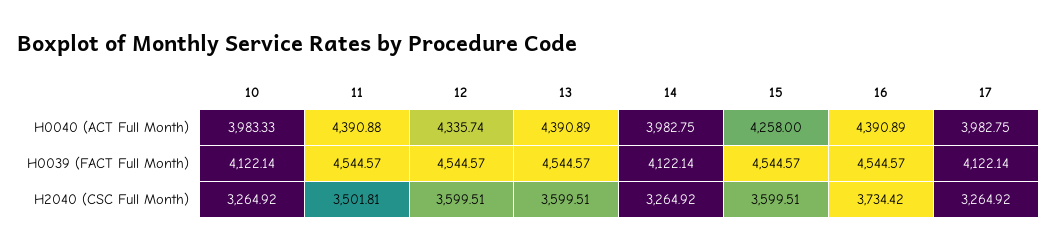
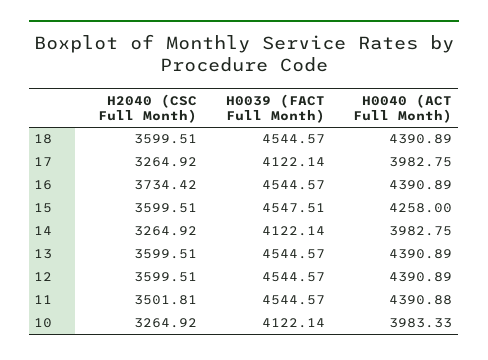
12, H0040 (ACT Full Month): 4335.74 -> 4390.89
15, H0039 (FACT Full Month): 4544.57 -> 4547.51
18, H2040 (CSC Full Month): none -> 3599.51
18, H0039 (FACT Full Month): none -> 4544.57
18, H0040 (ACT Full Month): none -> 4390.89

